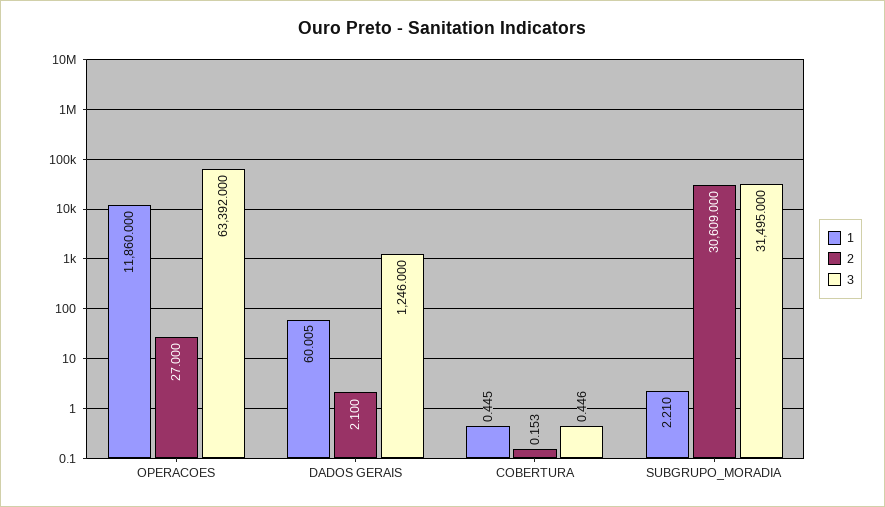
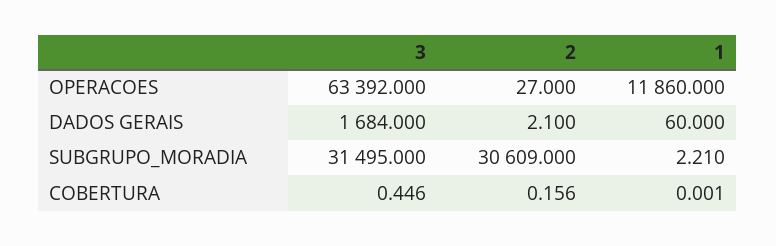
1, DADOS GERAIS: 60.005 -> 60
3, DADOS GERAIS: 1246 -> 1684
1, COBERTURA: 0.445 -> 0.001
2, COBERTURA: 0.153 -> 0.156

